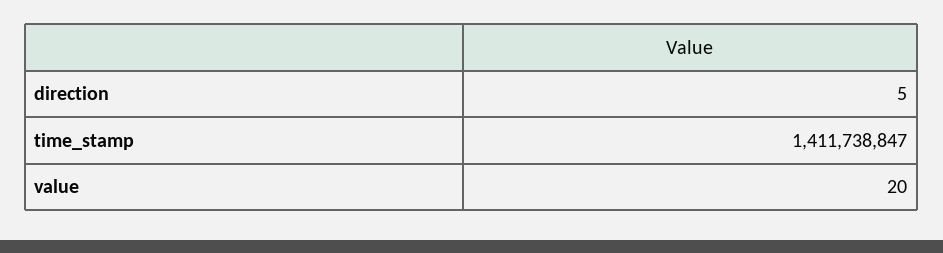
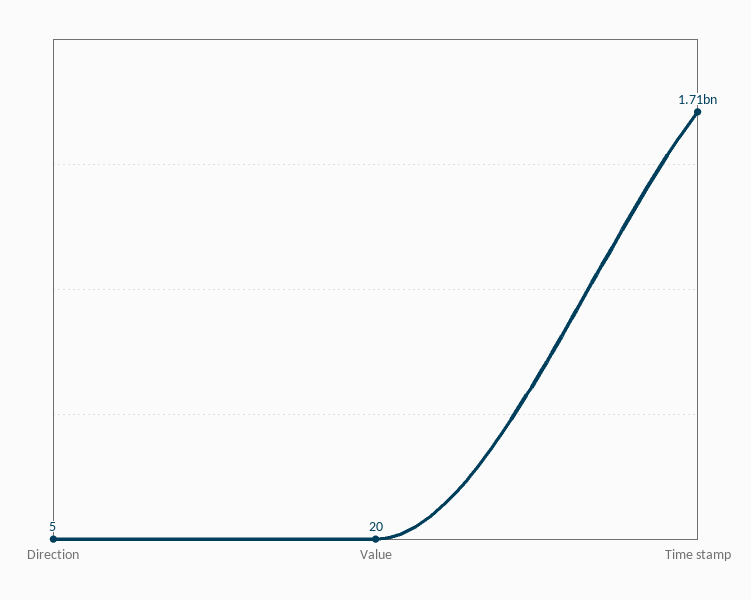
time_stamp: 1411738847 -> 1710000000

